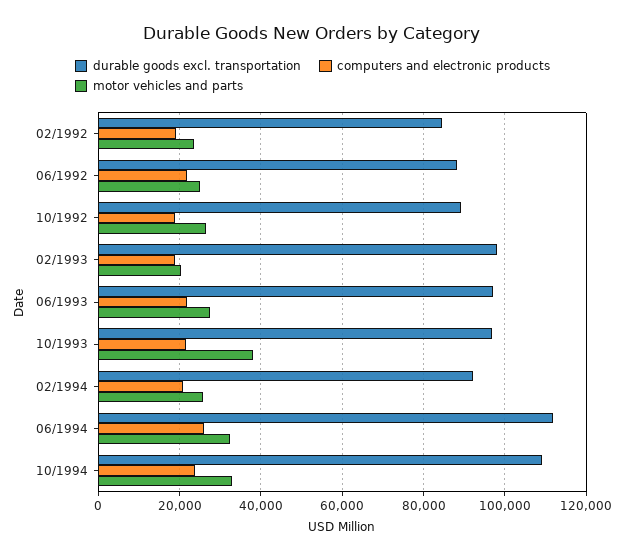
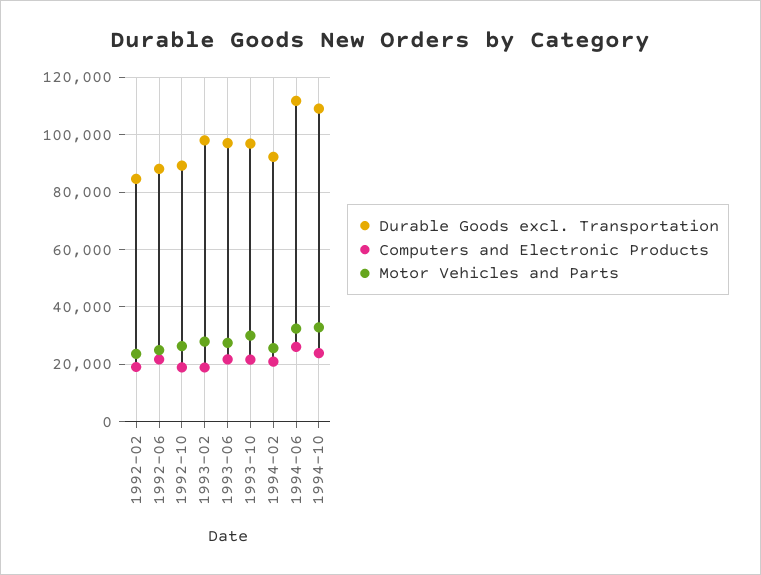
motor vehicles and parts, 02/1993: 20000 -> 27500
motor vehicles and parts, 10/1993: 38000 -> 30000

